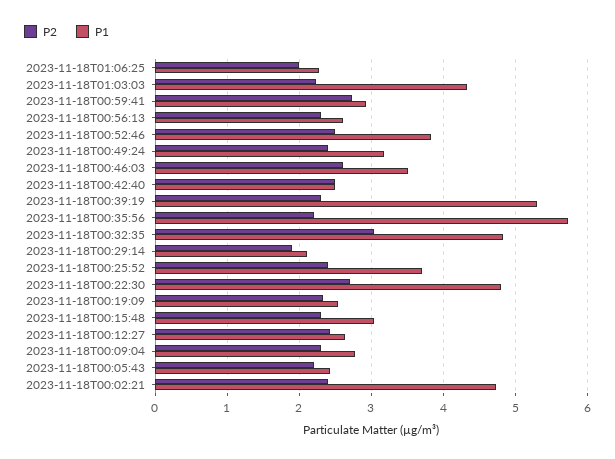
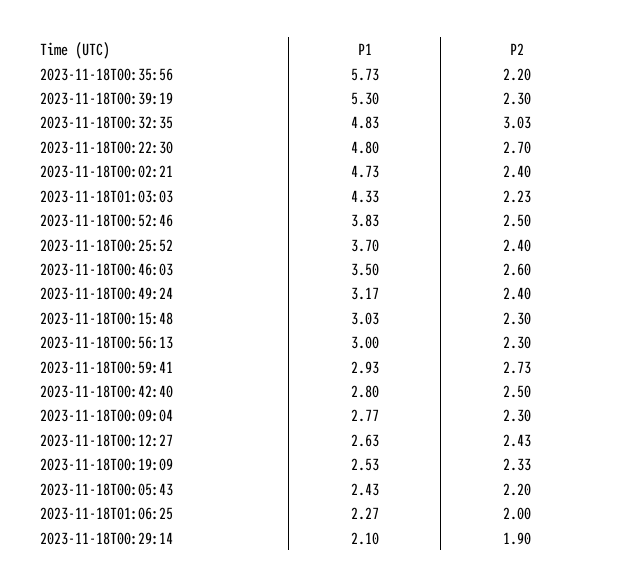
P1, 2023-11-18T00:56:13: 2.6 -> 3
P1, 2023-11-18T00:42:40: 2.5 -> 2.8

